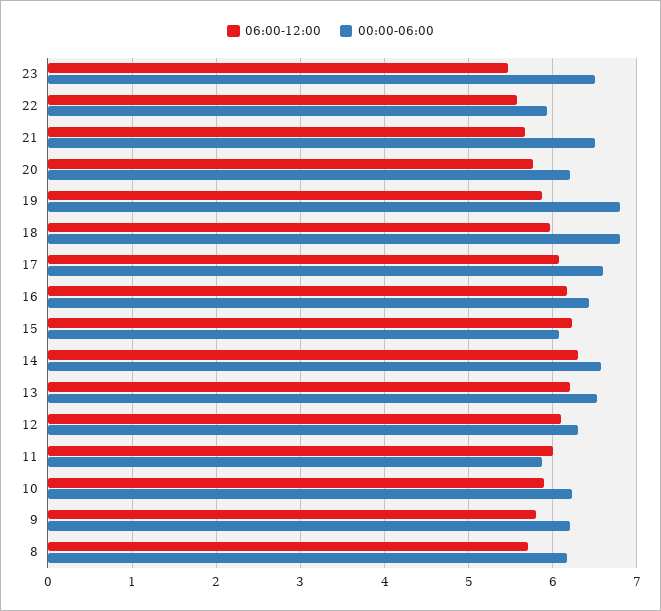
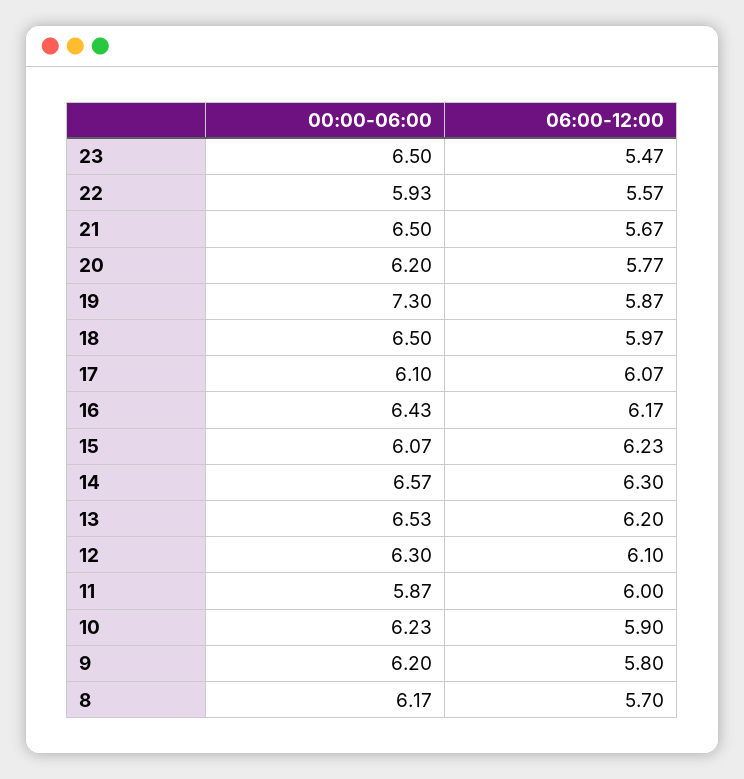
00:00-06:00, 19: 6.8 -> 7.3
00:00-06:00, 18: 6.8 -> 6.5
00:00-06:00, 17: 6.6 -> 6.1

